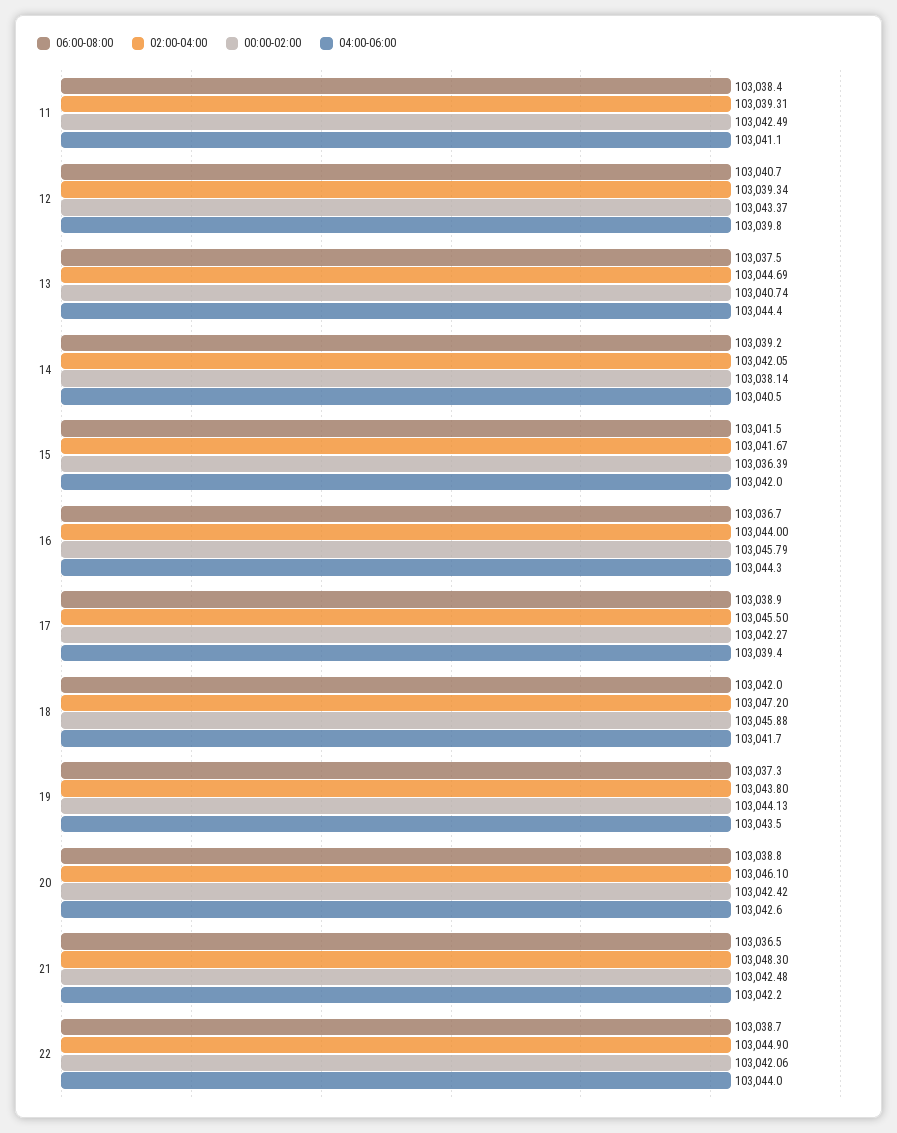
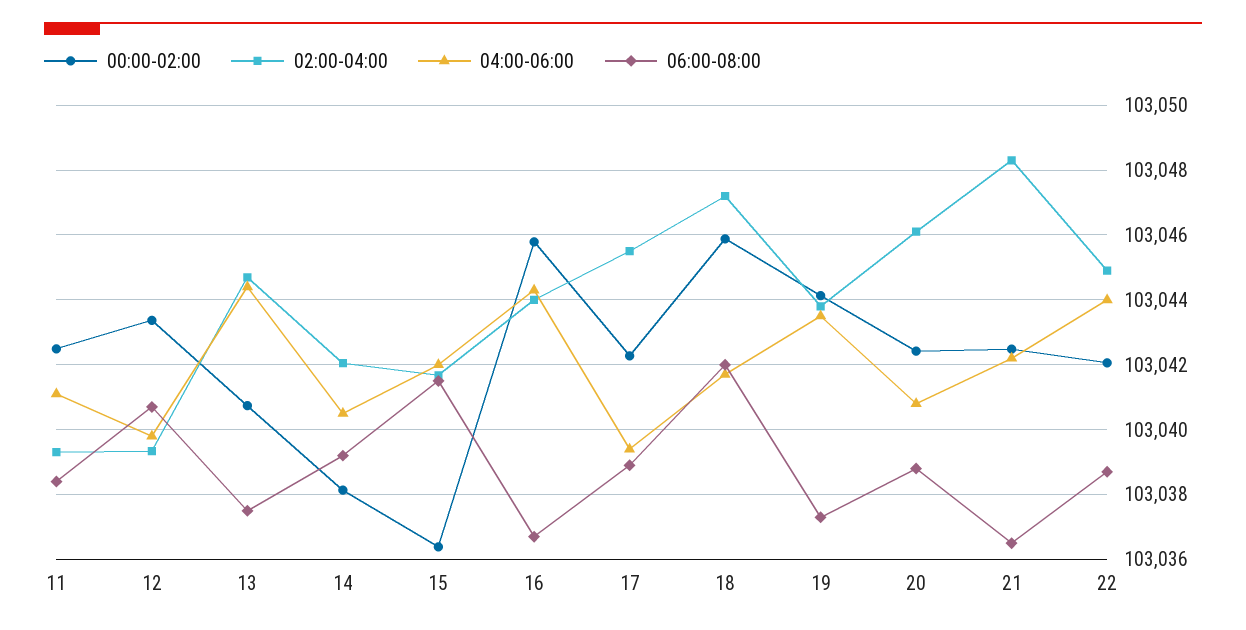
04:00-06:00, 20: 103042.6 -> 103040.8

